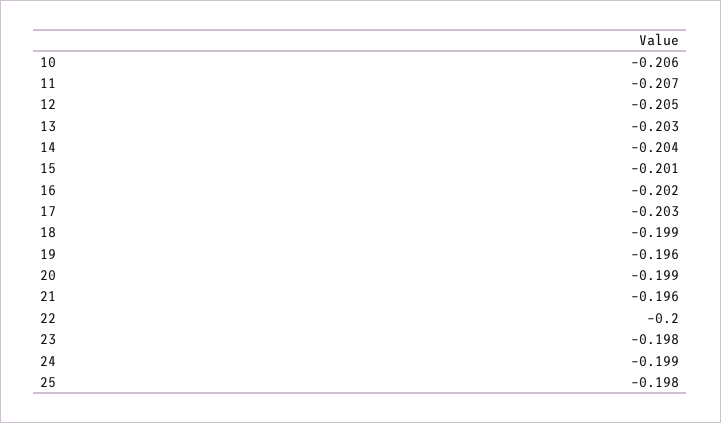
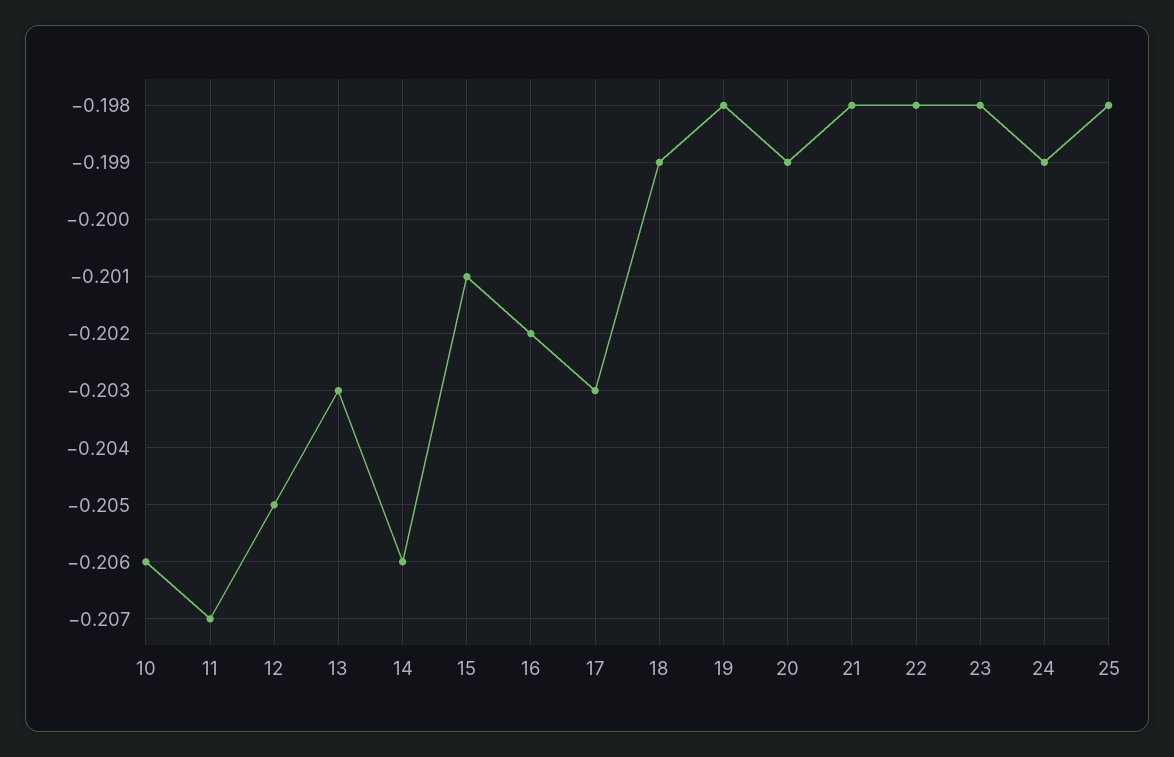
14: -0.204 -> -0.206
19: -0.196 -> -0.198
21: -0.196 -> -0.198
22: -0.2 -> -0.198

